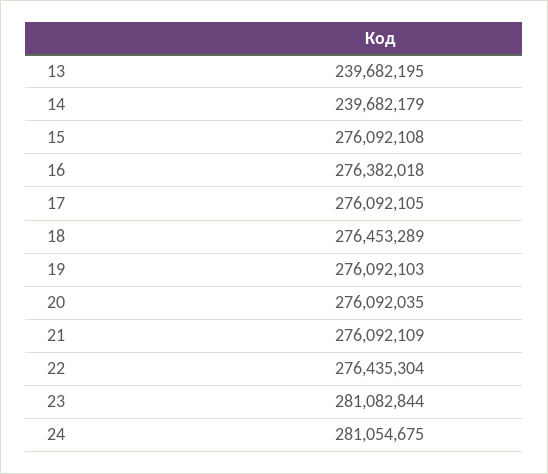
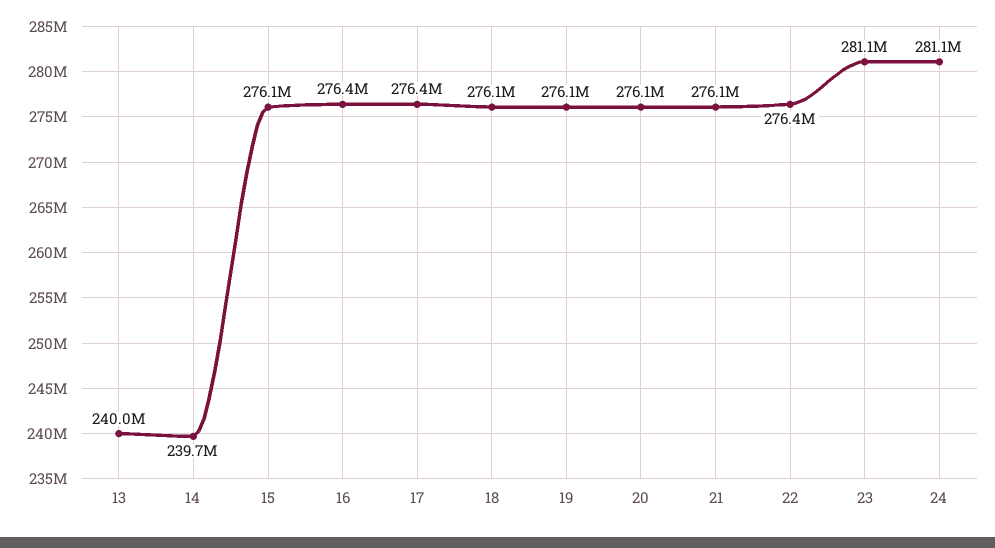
13: 239682195 -> 240000000
17: 276092105 -> 276400000
18: 276453289 -> 276100000

